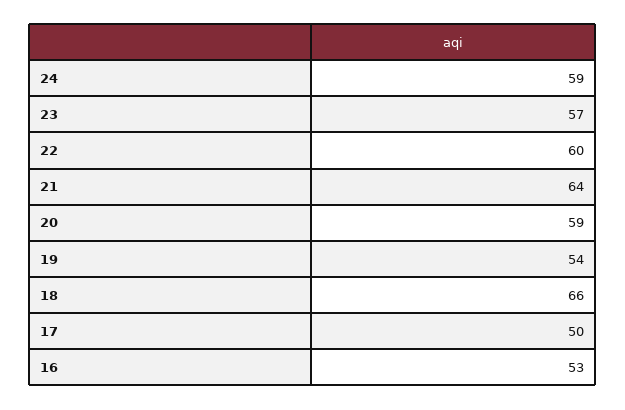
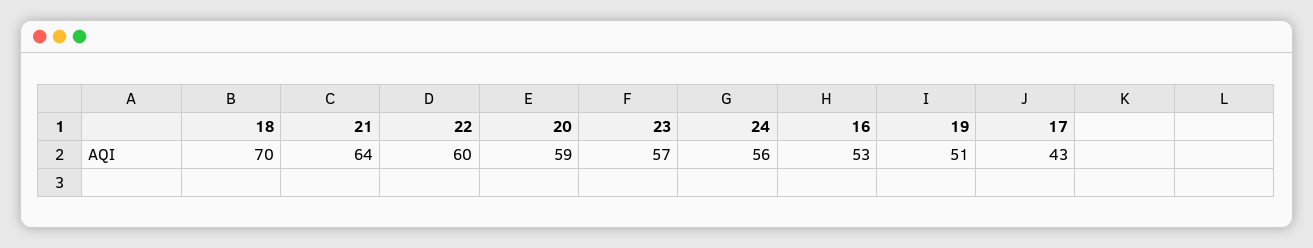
24: 59 -> 56
19: 54 -> 51
18: 66 -> 70
17: 50 -> 43

